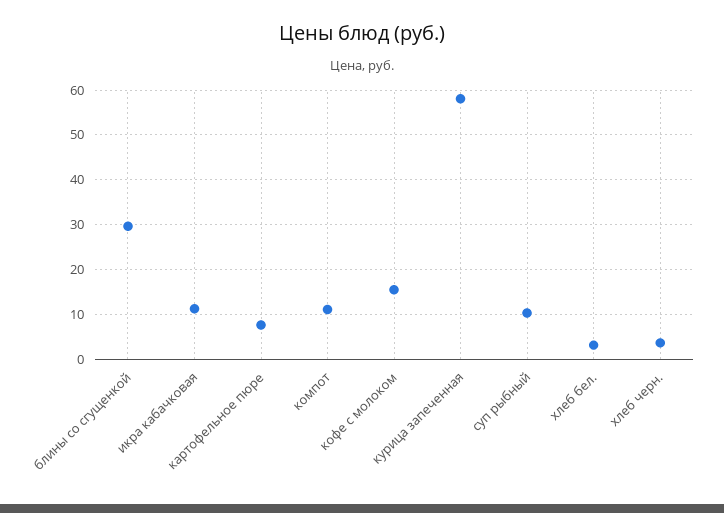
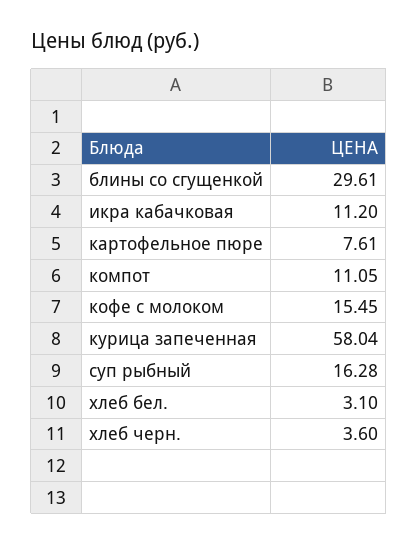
суп рыбный: 10 -> 16.28

